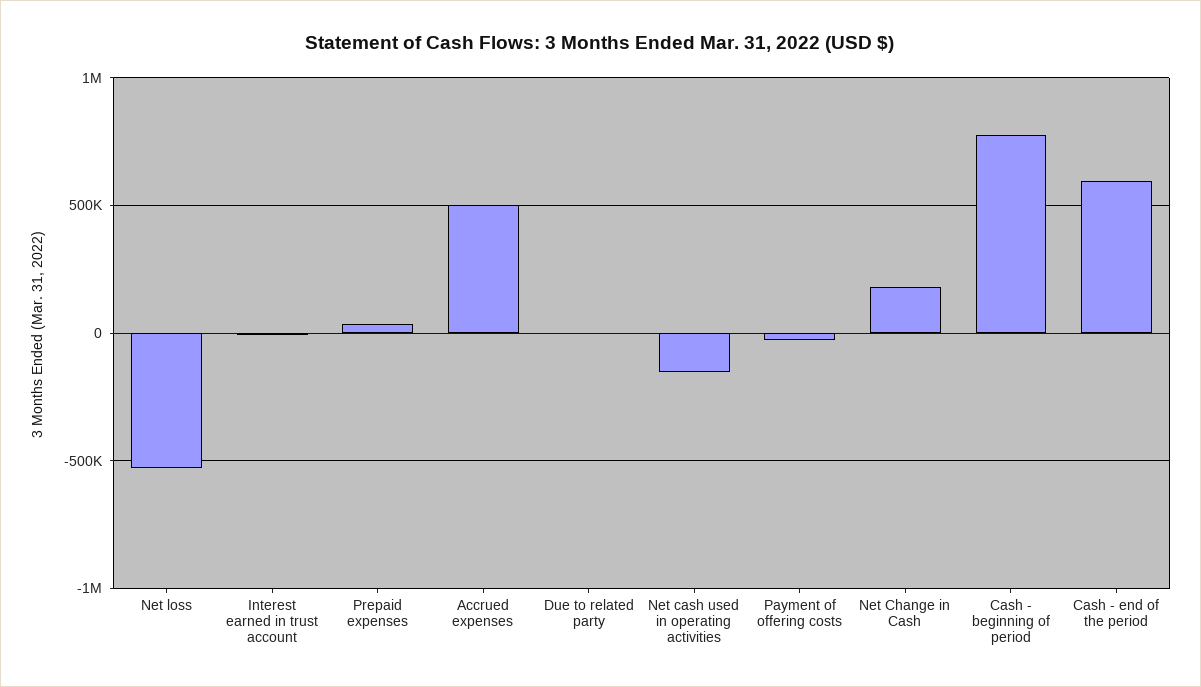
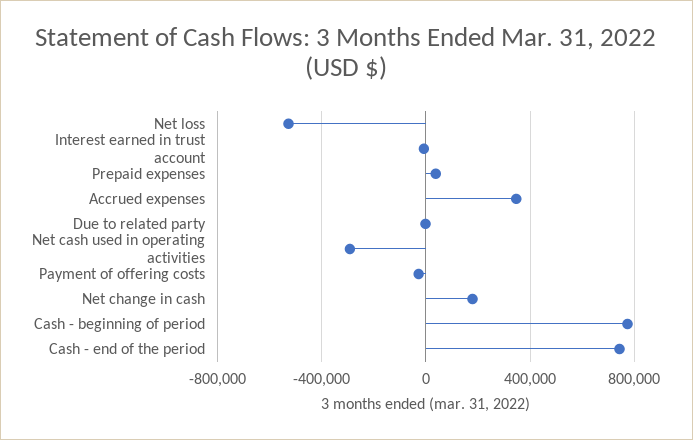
Accrued expenses: 500000 -> 350000
Net cash used in operating activities: -150000 -> -300000
Cash - end of the period: 600000 -> 750000

